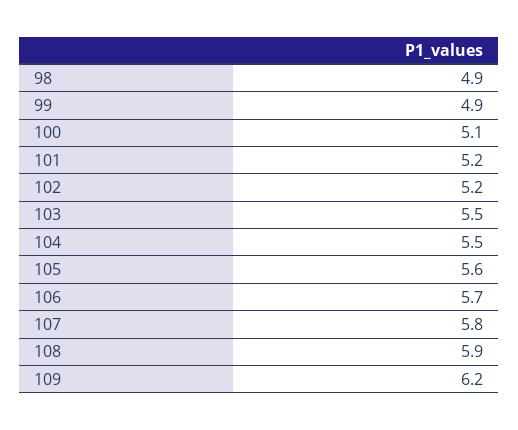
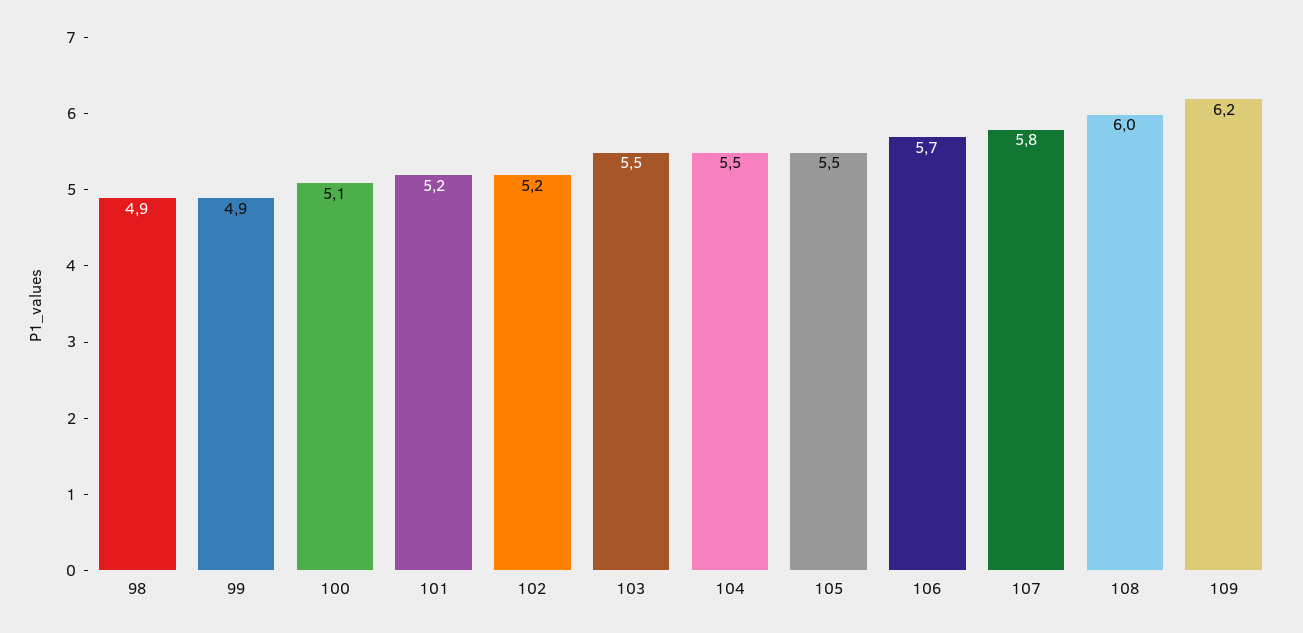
105: 5.6 -> 5.5
108: 5.9 -> 6

